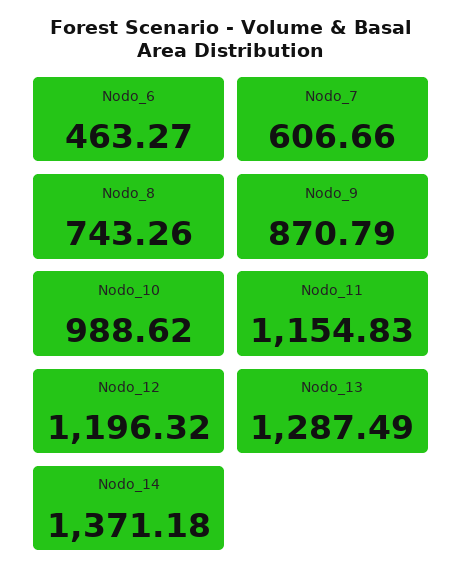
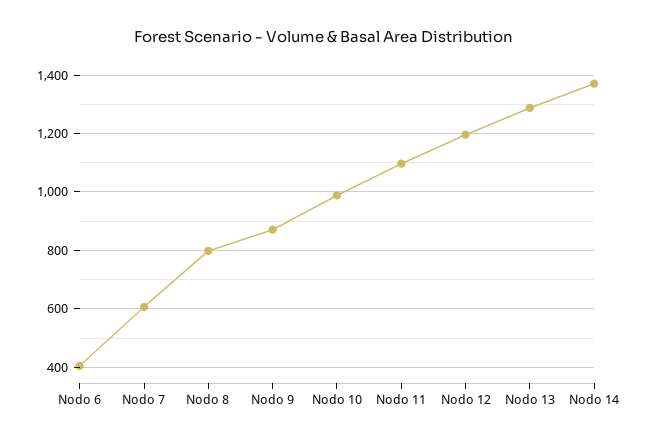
Nodo_6: 463.27 -> 400
Nodo_8: 743.26 -> 800
Nodo_11: 1154.83 -> 1100

